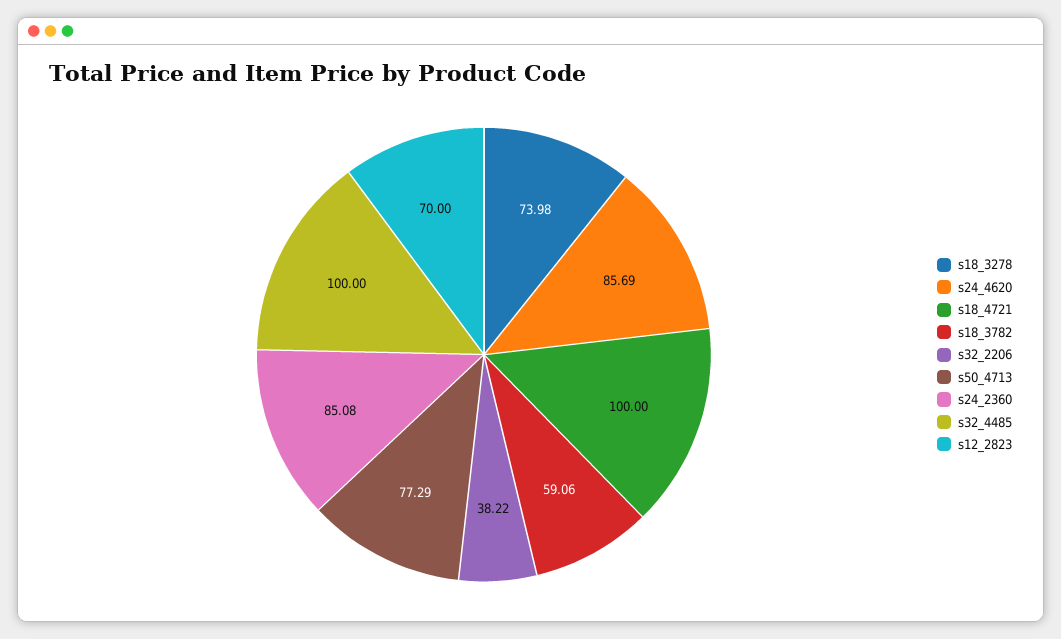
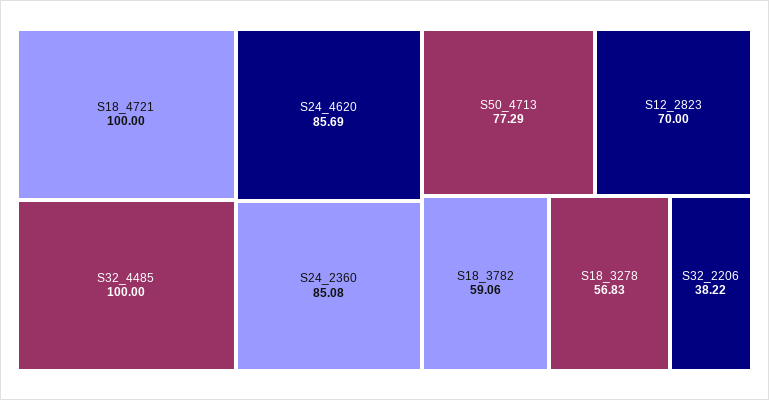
s18_3278: 73.98 -> 56.83

